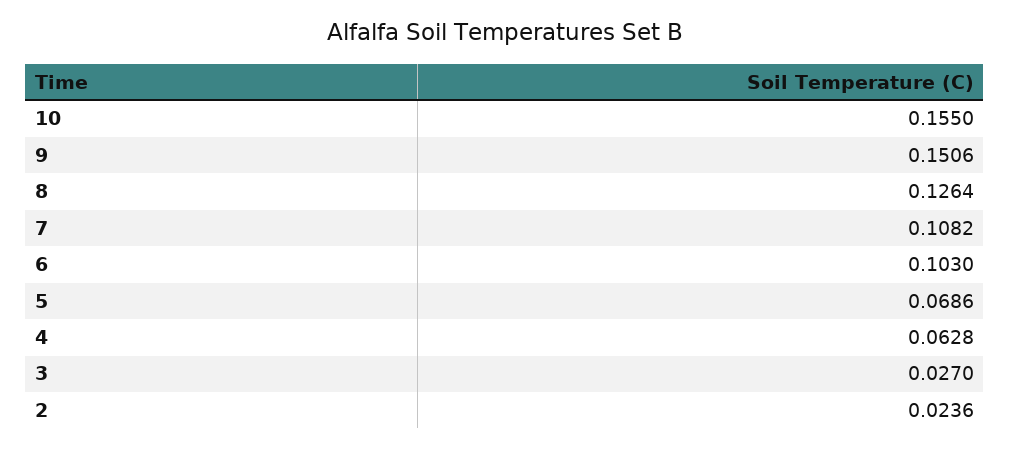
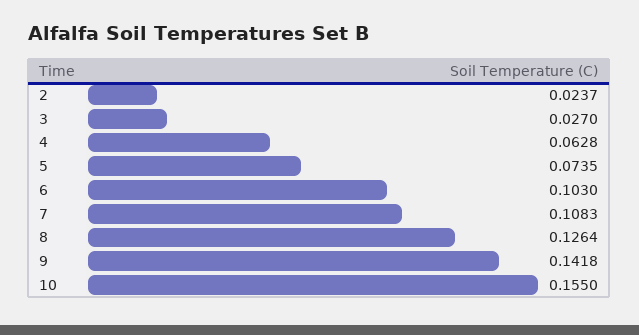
9: 0.1506 -> 0.1418
7: 0.1082 -> 0.1083
5: 0.0686 -> 0.0735
2: 0.0236 -> 0.0237

